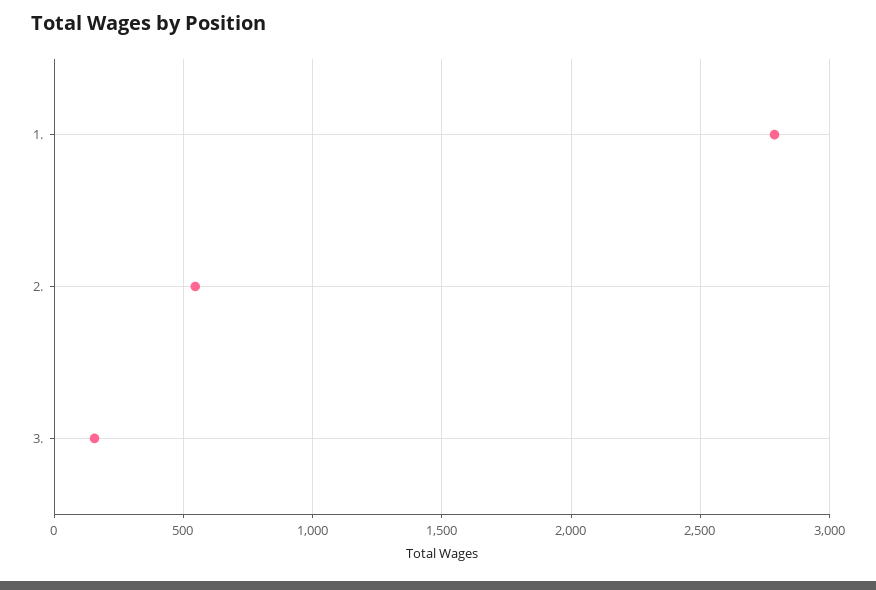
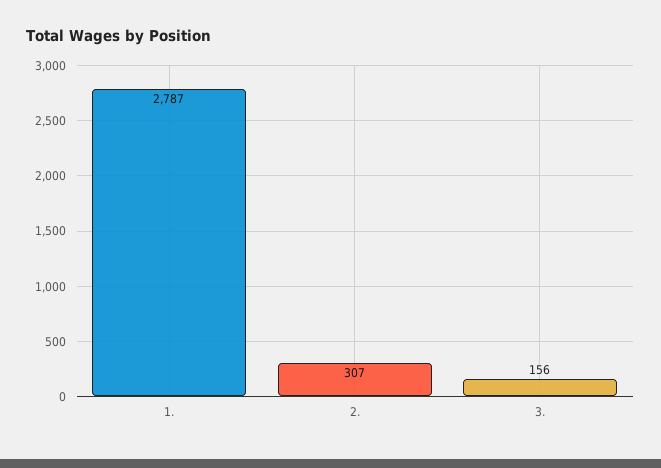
2.: 550 -> 307

